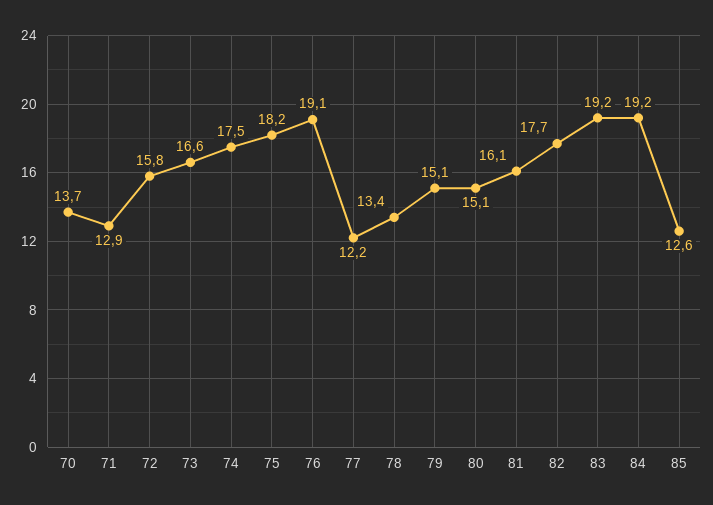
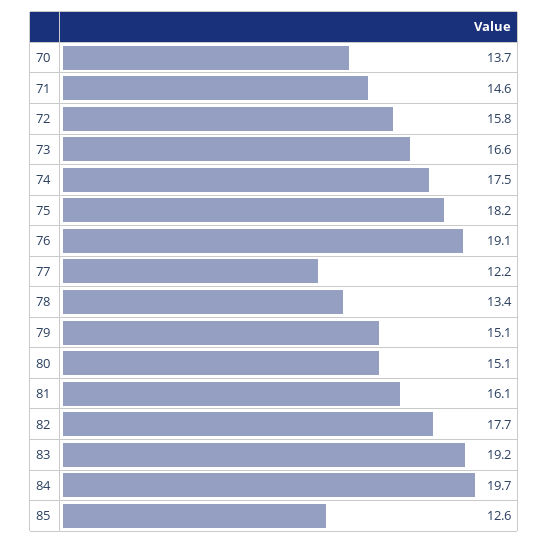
71: 12.9 -> 14.6
84: 19.2 -> 19.7

